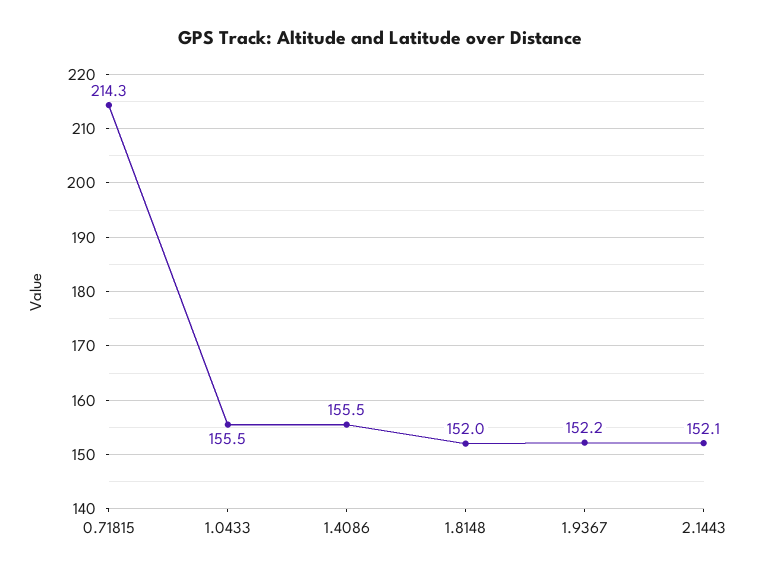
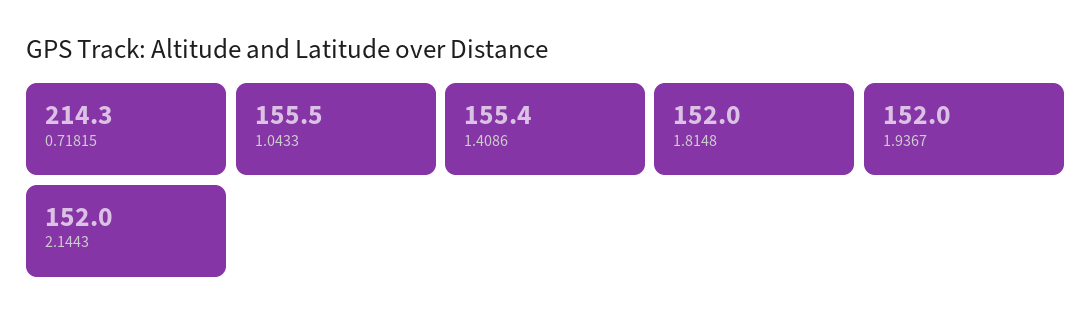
1.4086: 155.5 -> 155.4
1.9367: 152.2 -> 152
2.1443: 152.1 -> 152

